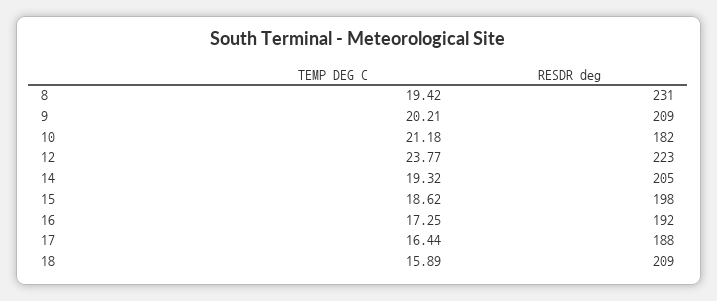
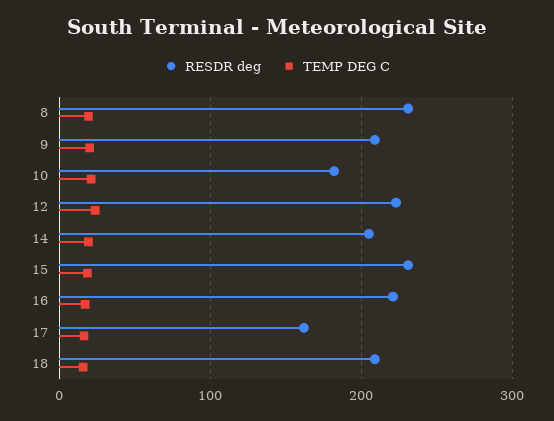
RESDR deg, 15: 198 -> 230
RESDR deg, 16: 192 -> 220
RESDR deg, 17: 188 -> 160

